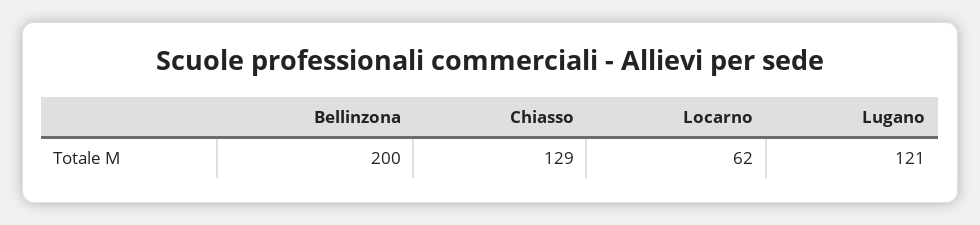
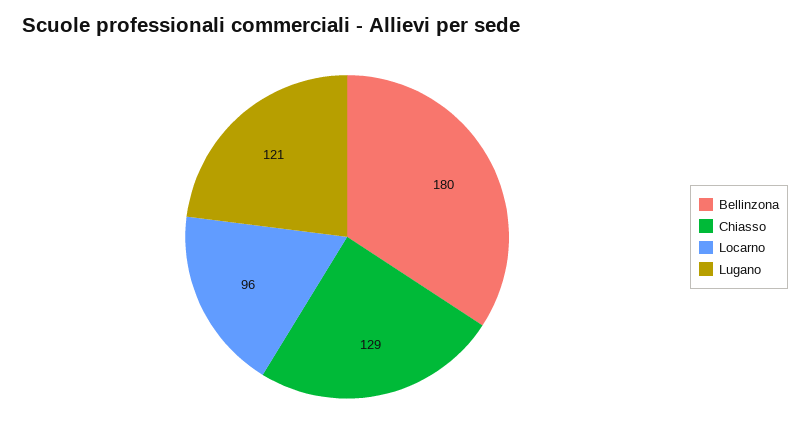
Bellinzona: 200 -> 180
Locarno: 62 -> 96

